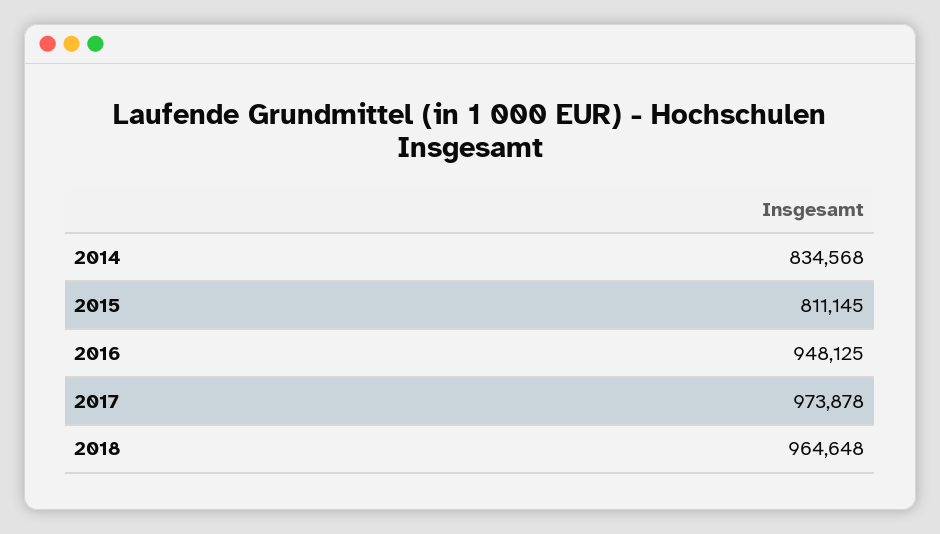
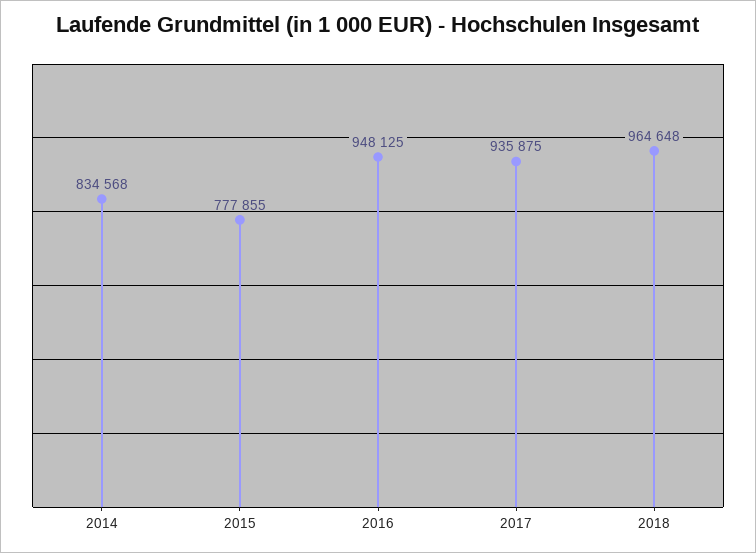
2015: 811145 -> 777855
2017: 973878 -> 935875

